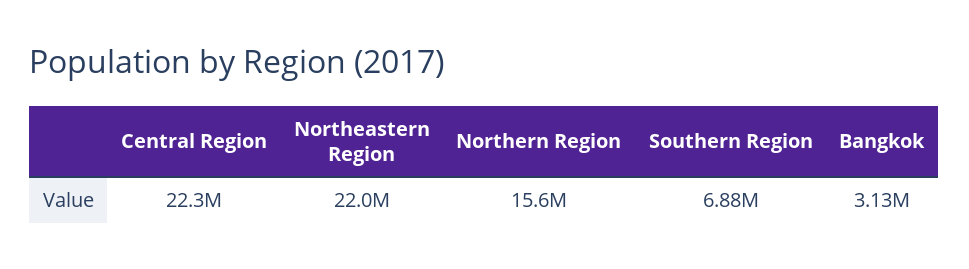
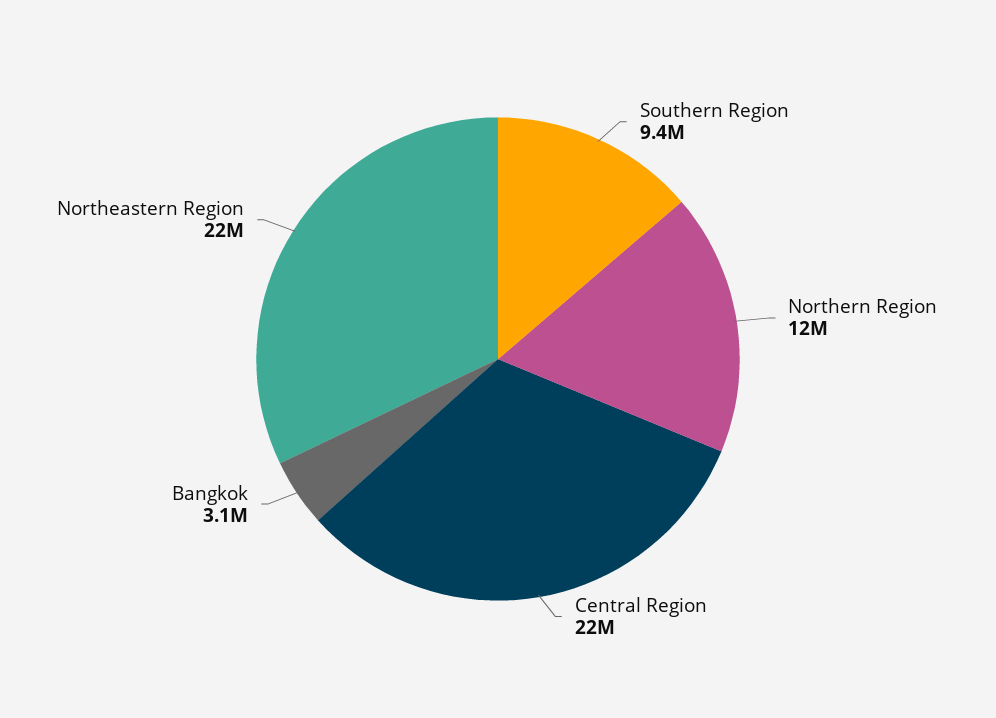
Northern Region: 15600000 -> 12000000
Southern Region: 6880000 -> 9400000

